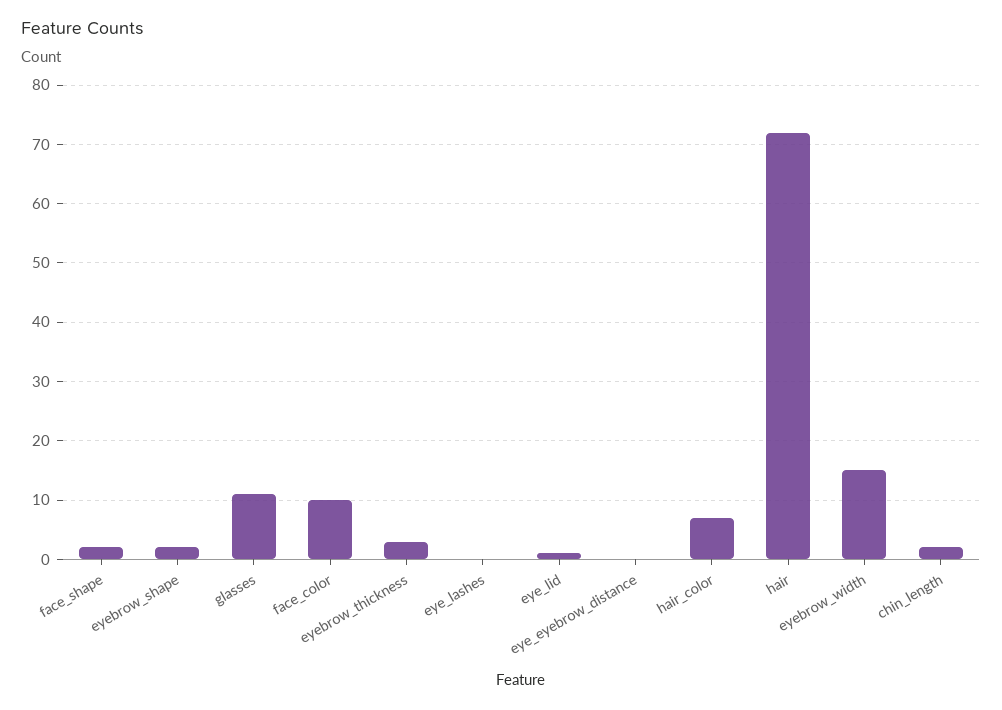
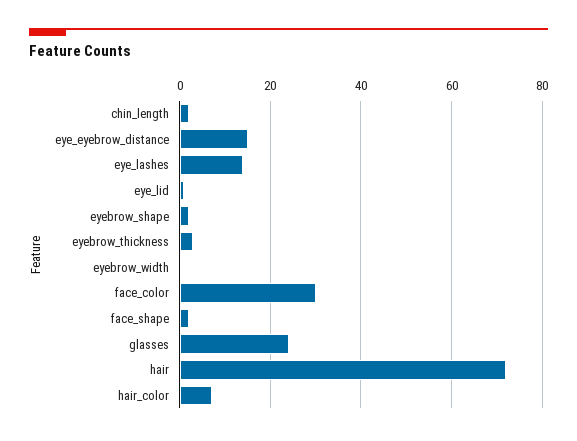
glasses: 10 -> 25
face_color: 10 -> 30
eye_lashes: 0 -> 15
eye_eyebrow_distance: 0 -> 15
eyebrow_width: 15 -> 0

